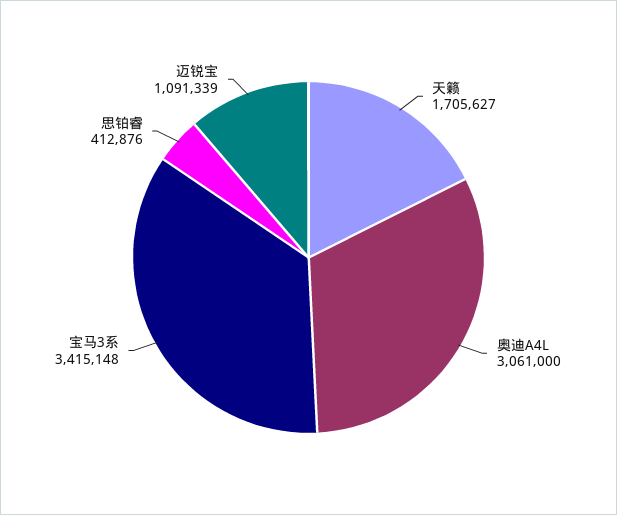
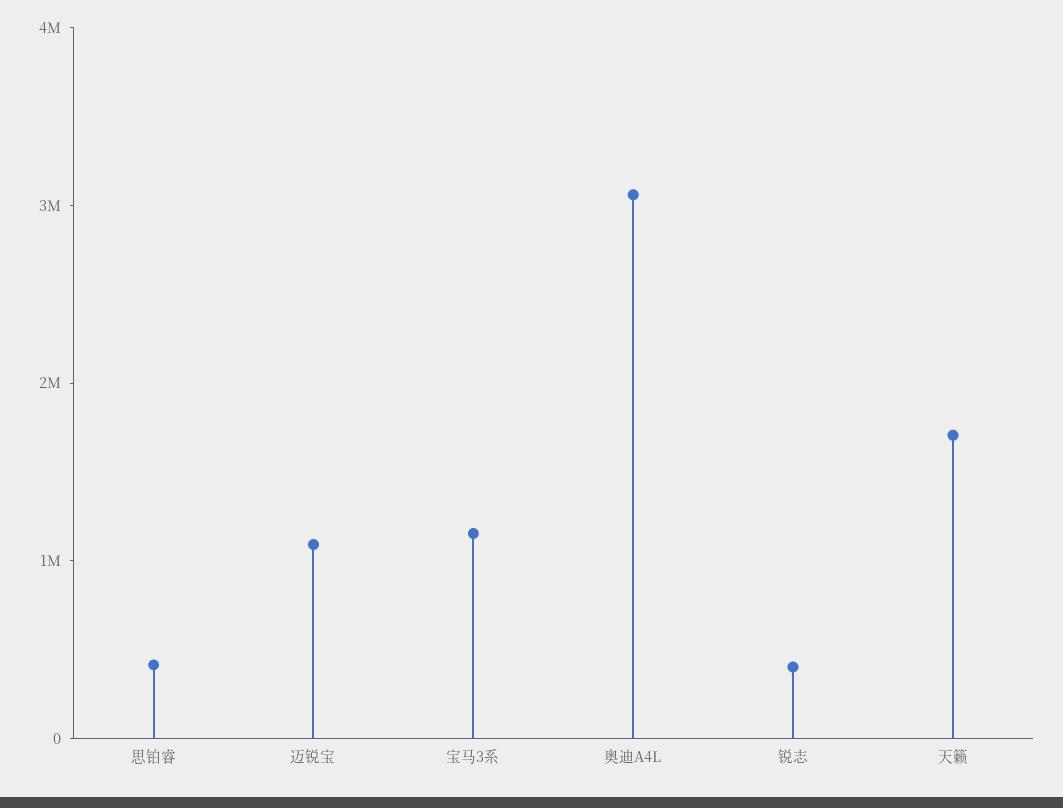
宝马3系: 3415148 -> 1200000
锐志: none -> 400000

